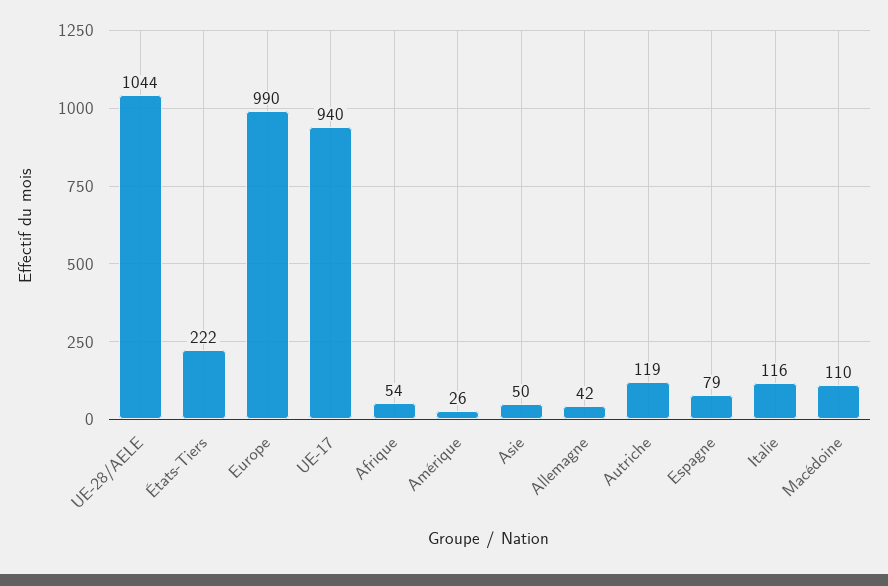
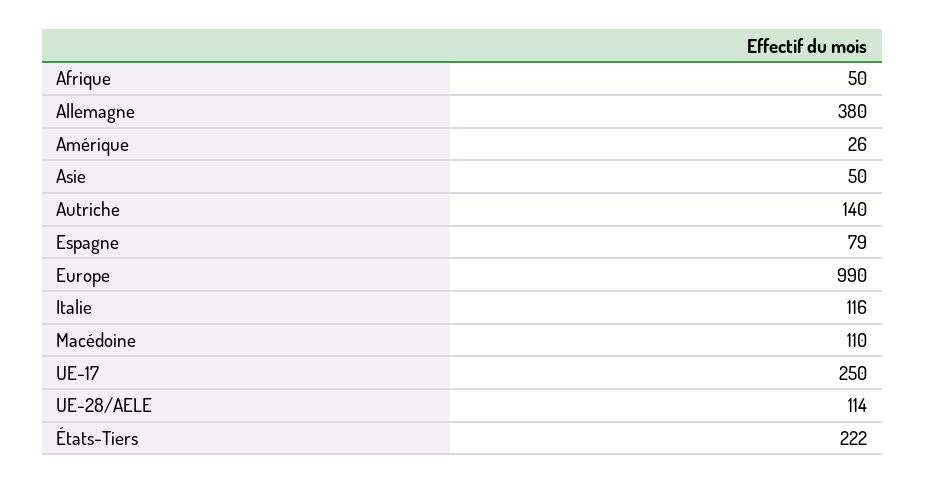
UE-28/AELE: 1044 -> 114
UE-17: 940 -> 250
Afrique: 54 -> 50
Allemagne: 42 -> 380
Autriche: 119 -> 140

